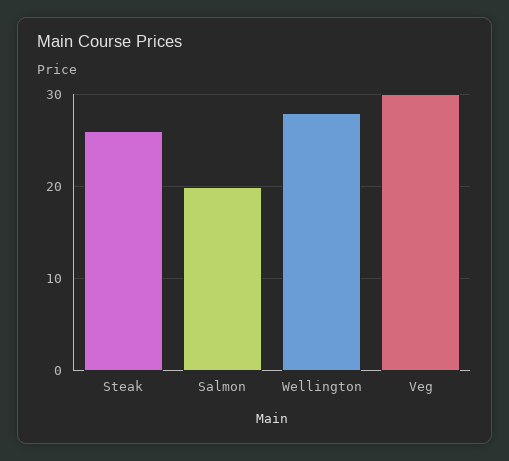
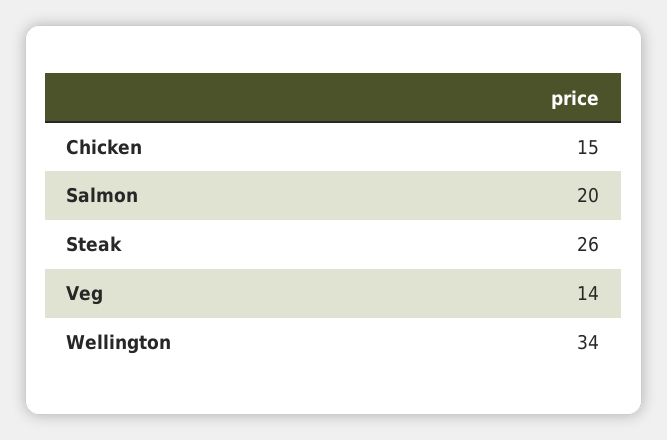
Wellington: 28 -> 34
Veg: 30 -> 14
Chicken: none -> 15

